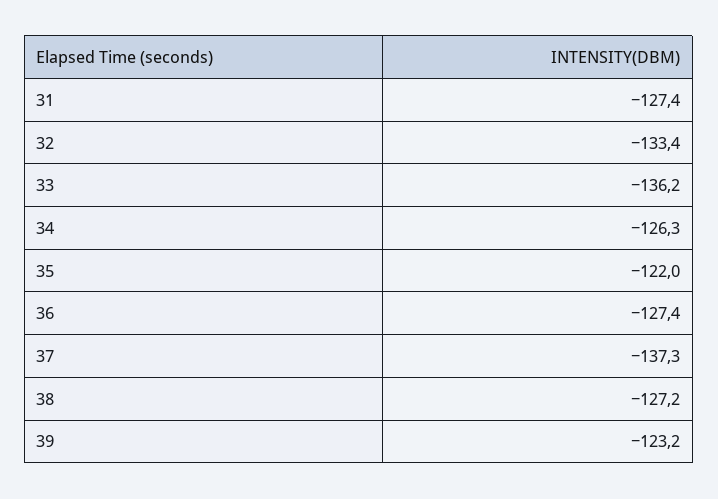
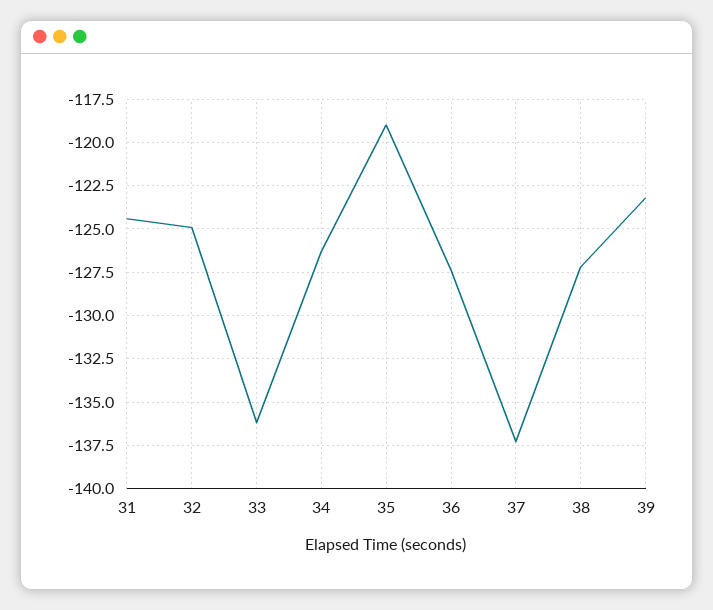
31: -127.4 -> -124.5
32: -133.4 -> -125
35: -122 -> -119

